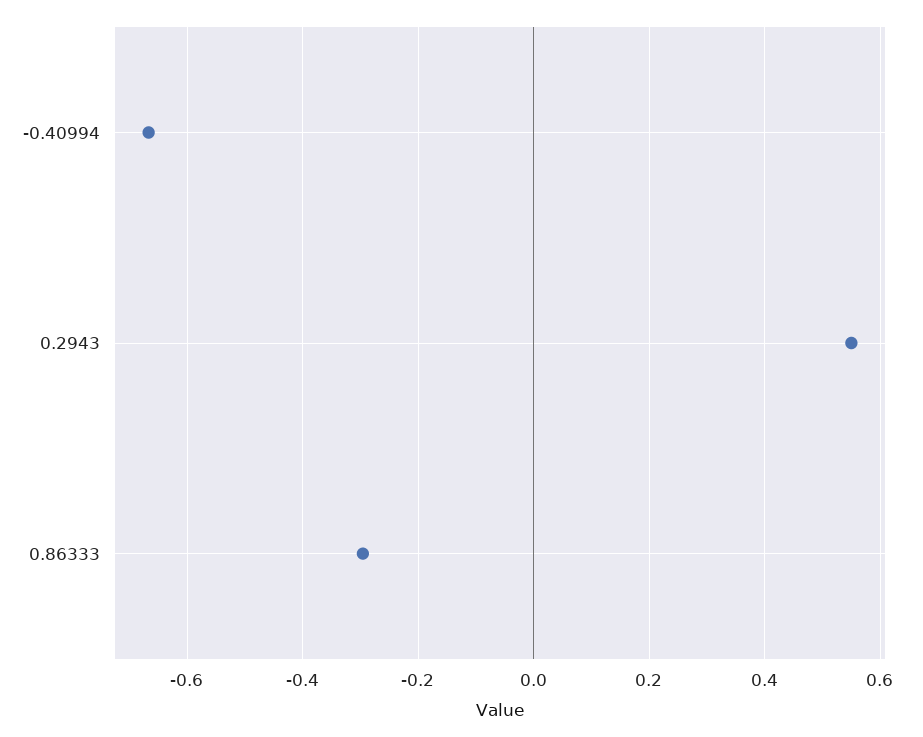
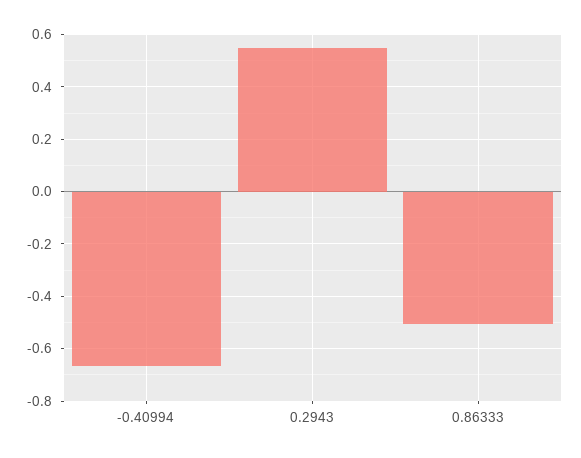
0.86333: -0.3 -> -0.5

